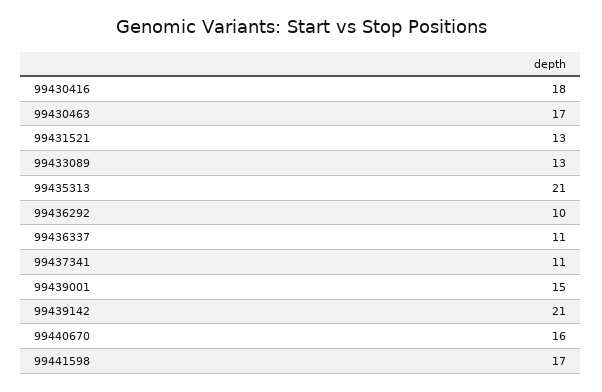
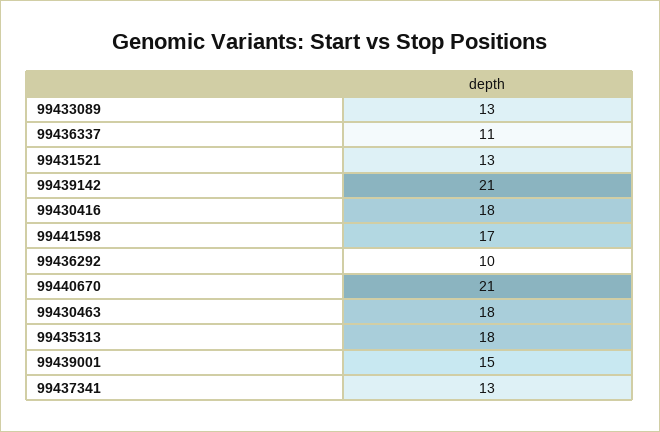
99430463: 17 -> 18
99435313: 21 -> 18
99437341: 11 -> 13
99440670: 16 -> 21

